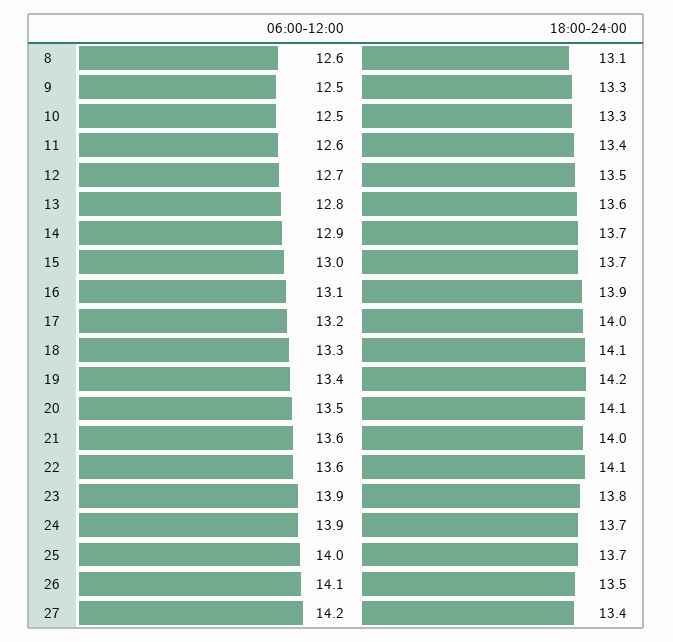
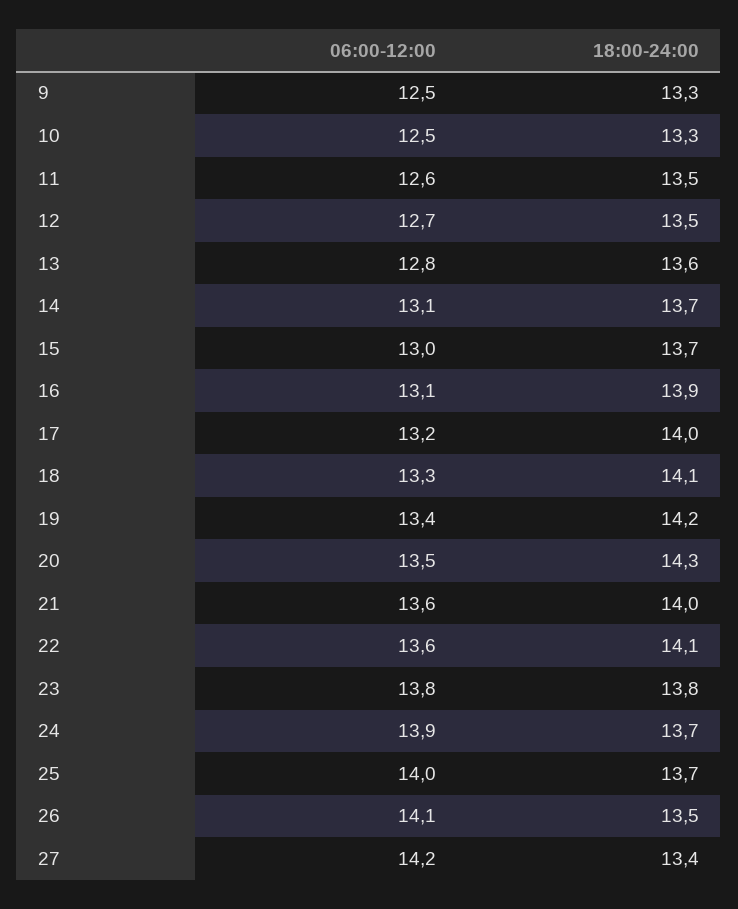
06:00-12:00, 8: 12.6 -> none
18:00-24:00, 8: 13.1 -> none
18:00-24:00, 11: 13.4 -> 13.5
06:00-12:00, 14: 12.9 -> 13.1
18:00-24:00, 20: 14.1 -> 14.3
06:00-12:00, 23: 13.9 -> 13.8

